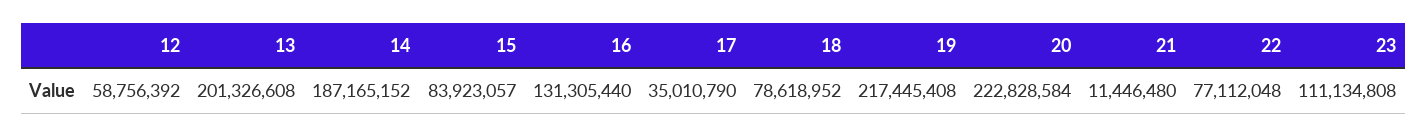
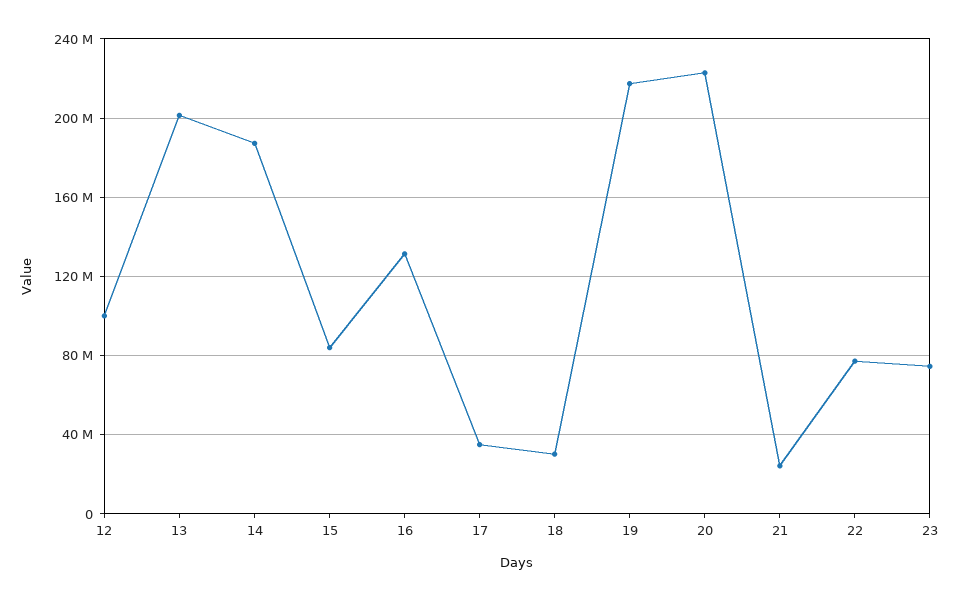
12: 58756392 -> 100000000
18: 78618952 -> 30000000
21: 11446480 -> 25000000
23: 111134808 -> 75000000

